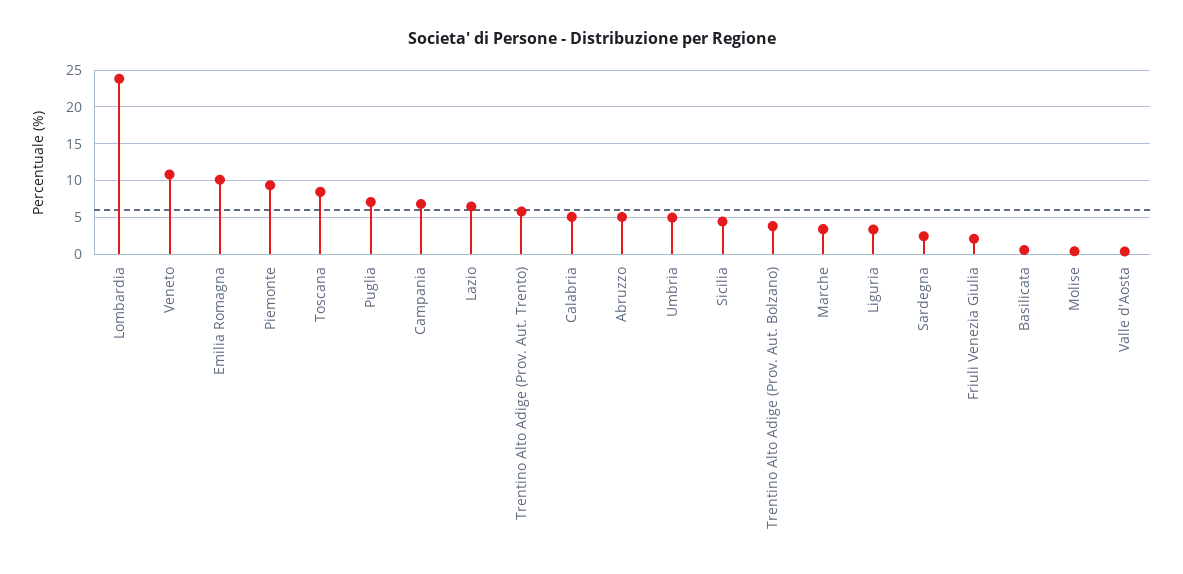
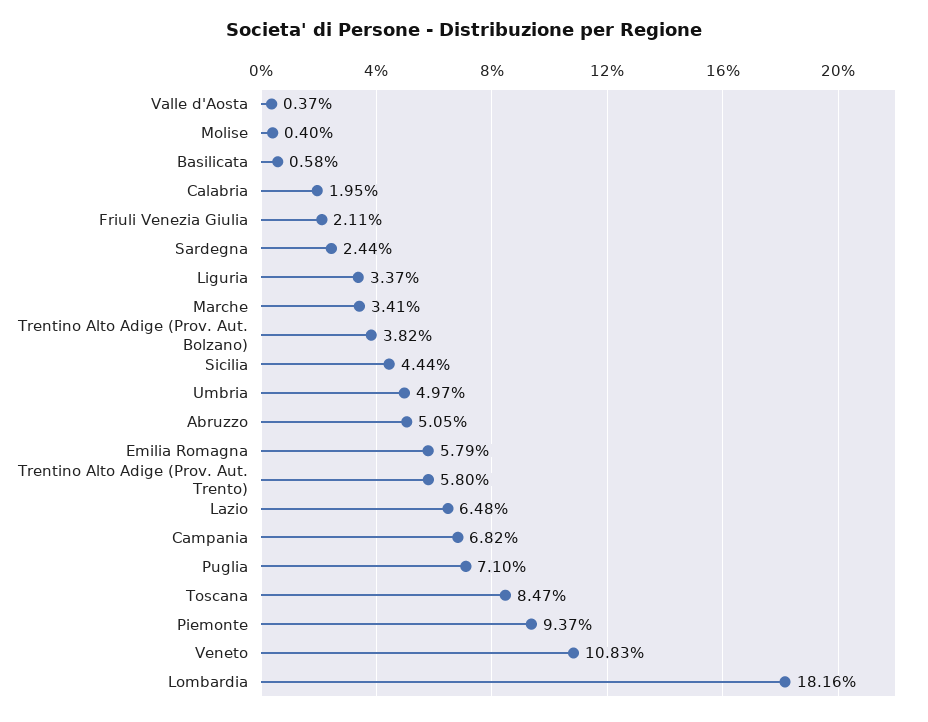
Lombardia: 24 -> 18.16
Emilia Romagna: 10 -> 5.79
Calabria: 5 -> 1.95

